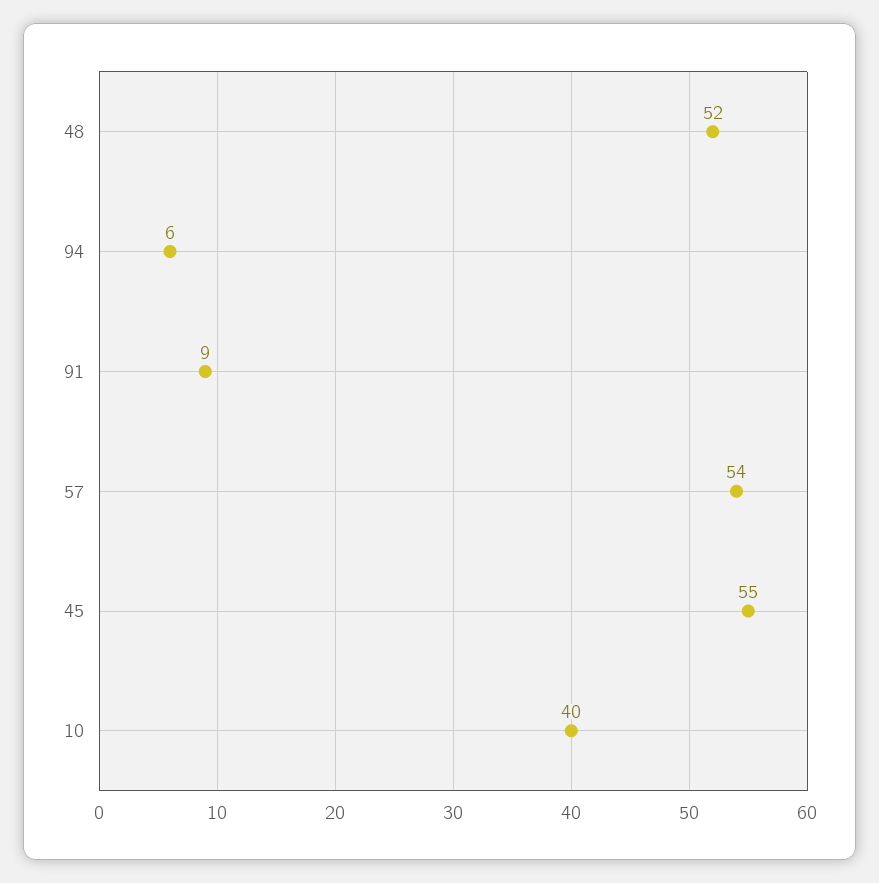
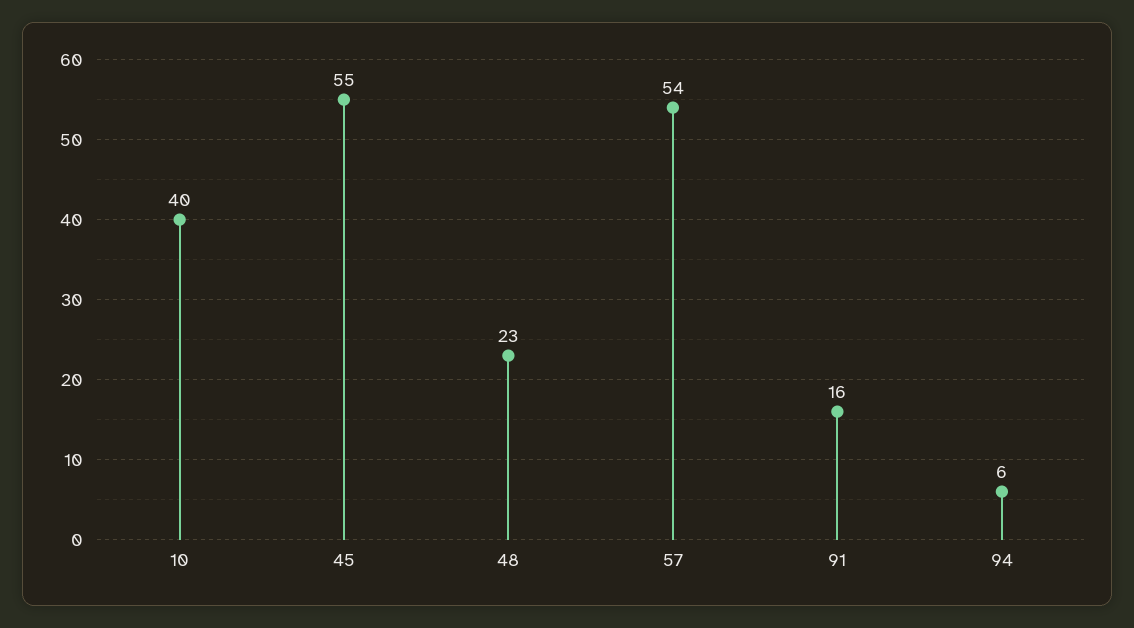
48: 52 -> 23
91: 9 -> 16

